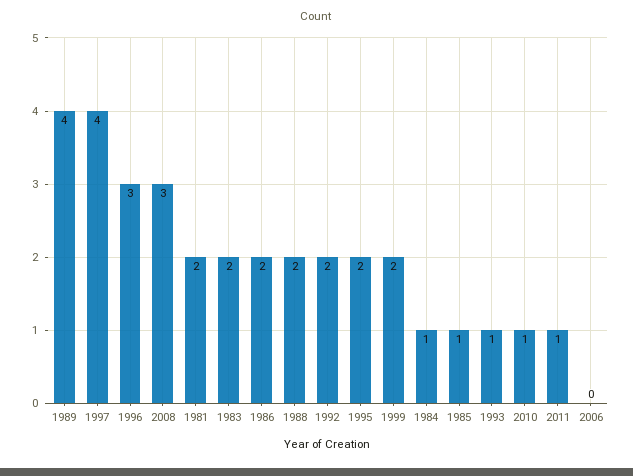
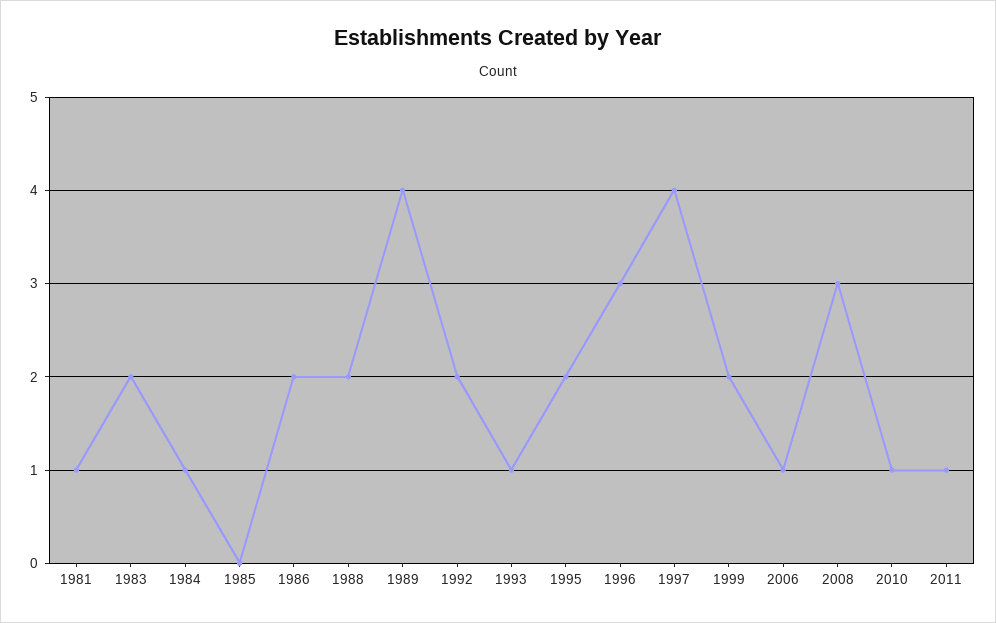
1981: 2 -> 1
1985: 1 -> 0
2006: 0 -> 1

